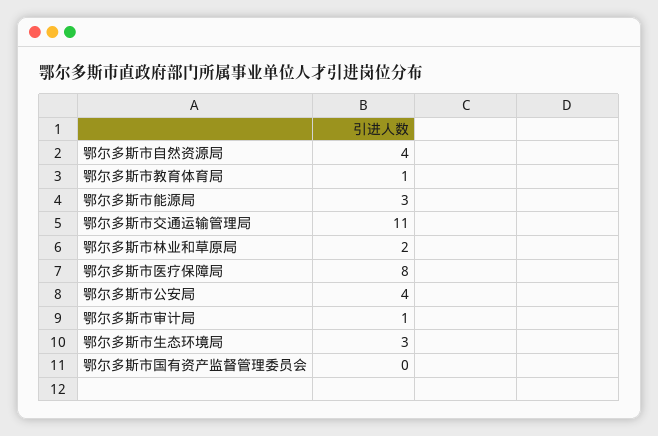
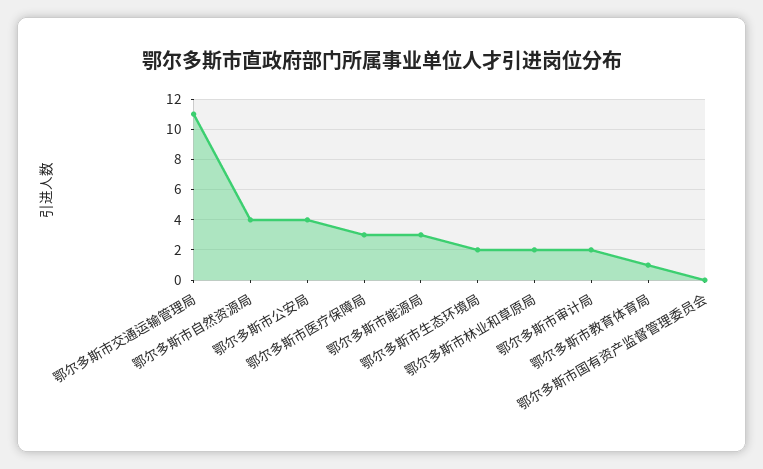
鄂尔多斯市医疗保障局: 8 -> 3
鄂尔多斯市审计局: 1 -> 2
鄂尔多斯市生态环境局: 3 -> 2

